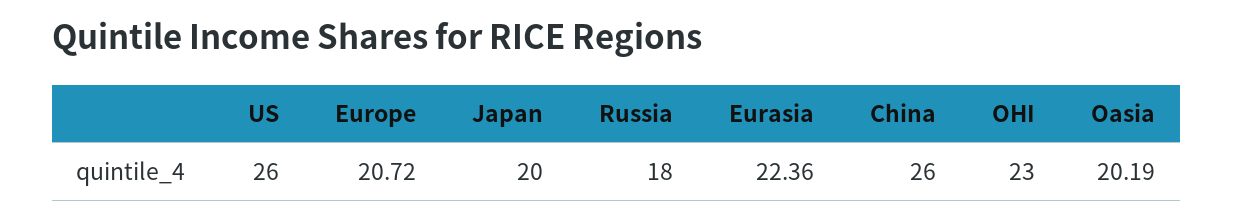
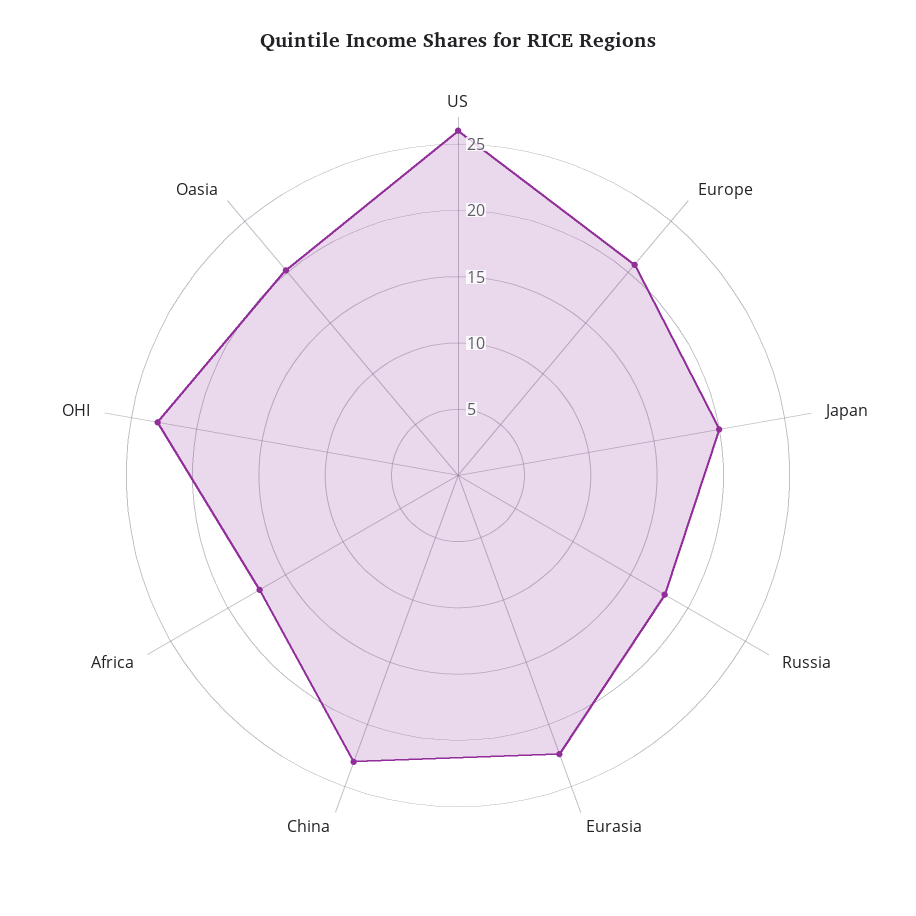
China: 26 -> 23
Africa: none -> 17

